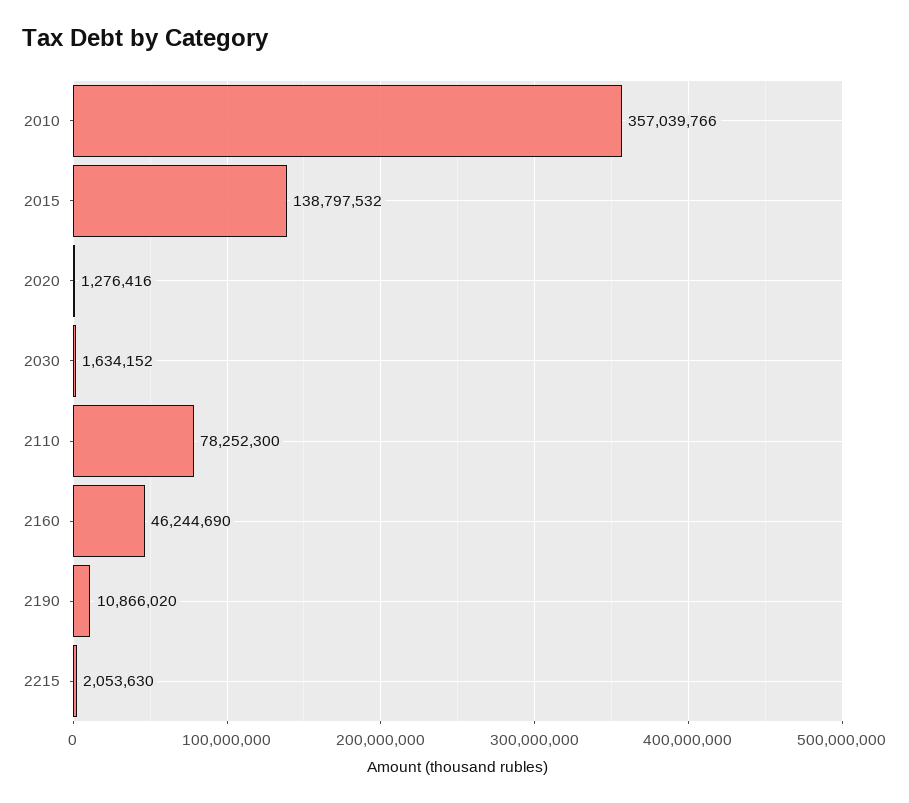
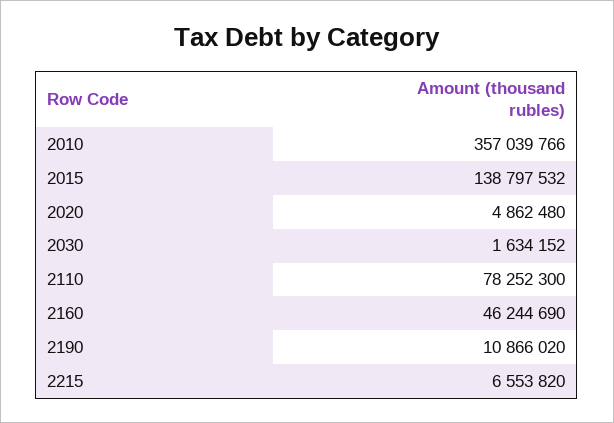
2020: 1276416 -> 4862480
2215: 2053630 -> 6553820

